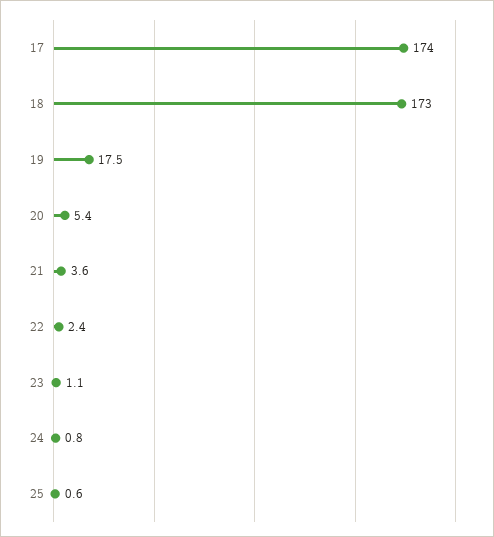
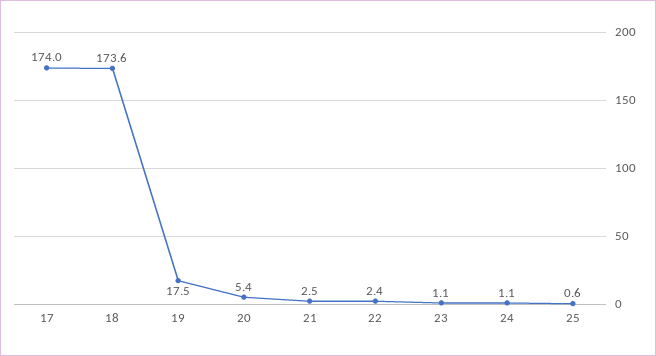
18: 173 -> 173.6
21: 3.6 -> 2.5
24: 0.8 -> 1.1

